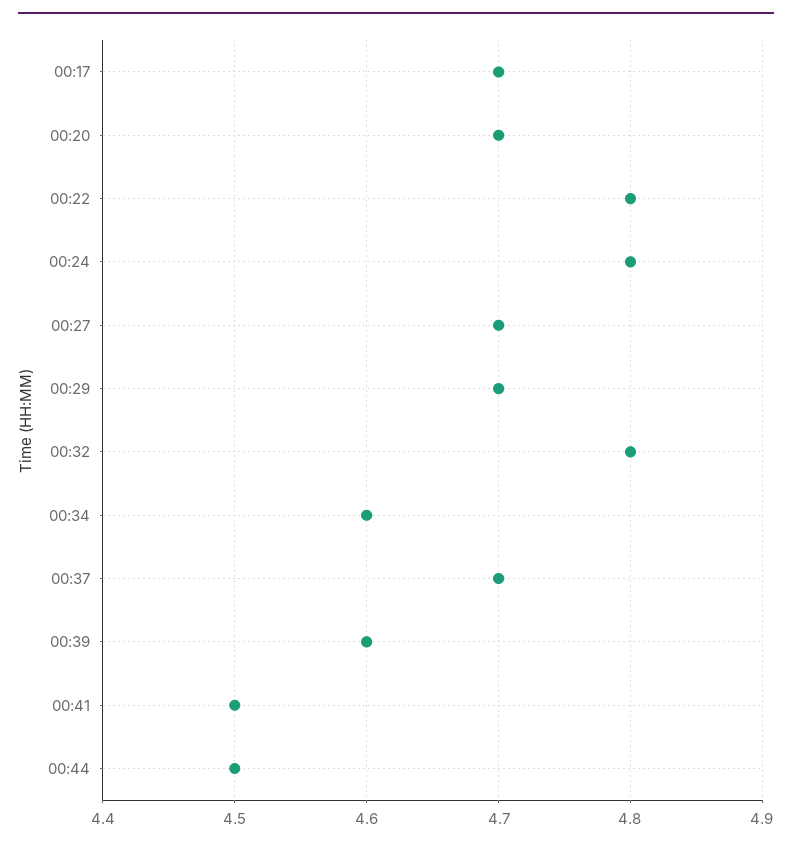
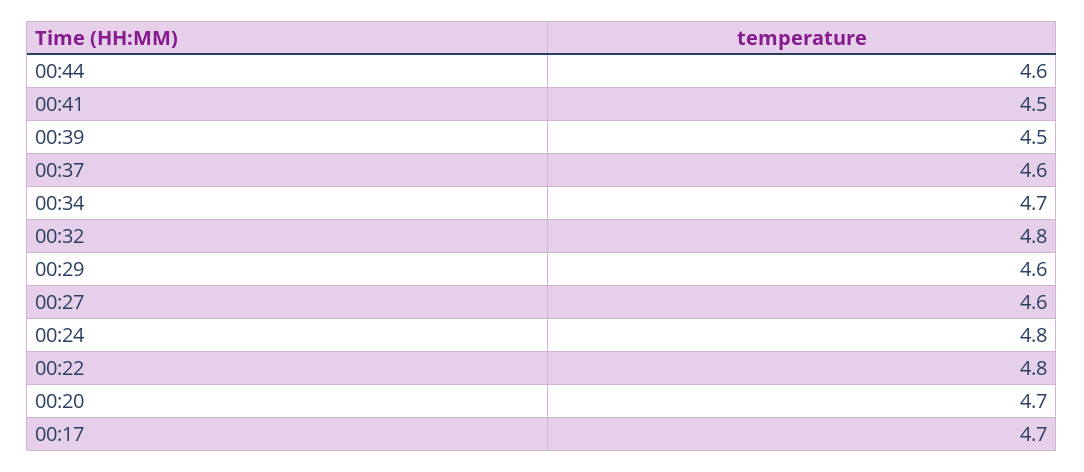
00:27: 4.7 -> 4.6
00:29: 4.7 -> 4.6
00:34: 4.6 -> 4.7
00:37: 4.7 -> 4.6
00:39: 4.6 -> 4.5
00:44: 4.5 -> 4.6

